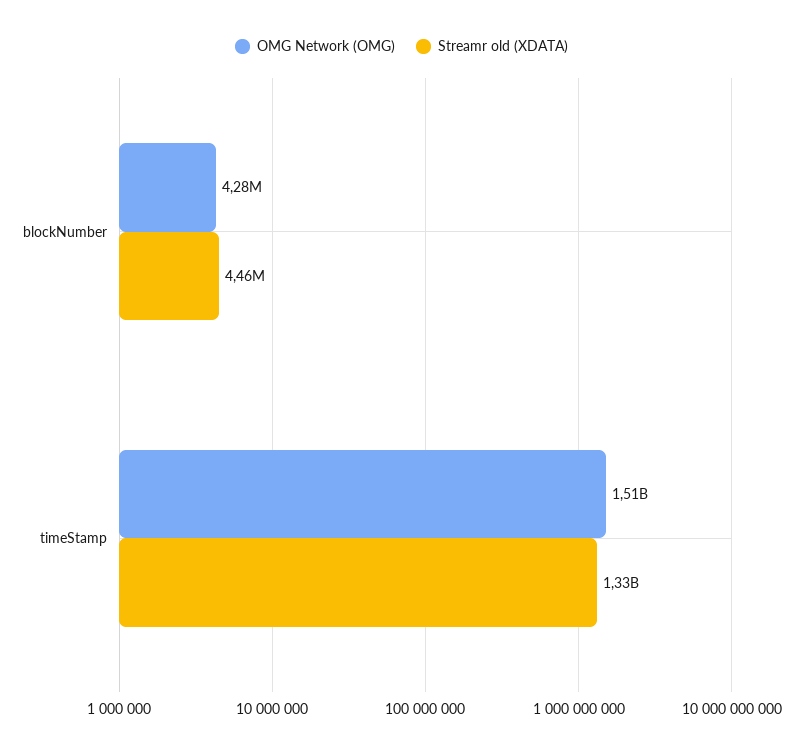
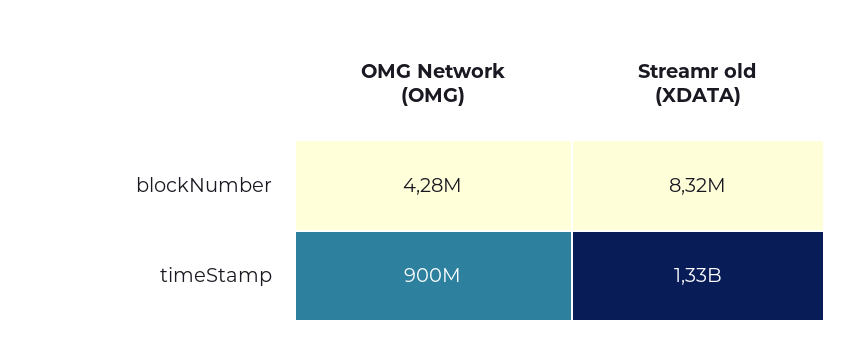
Streamr old (XDATA), blockNumber: 4460000 -> 8320000
OMG Network (OMG), timeStamp: 1510000000 -> 900000000

